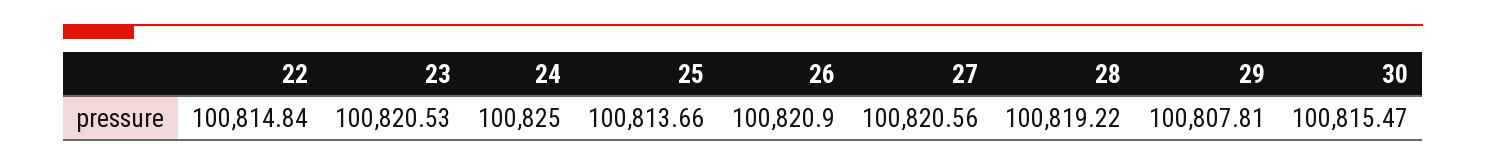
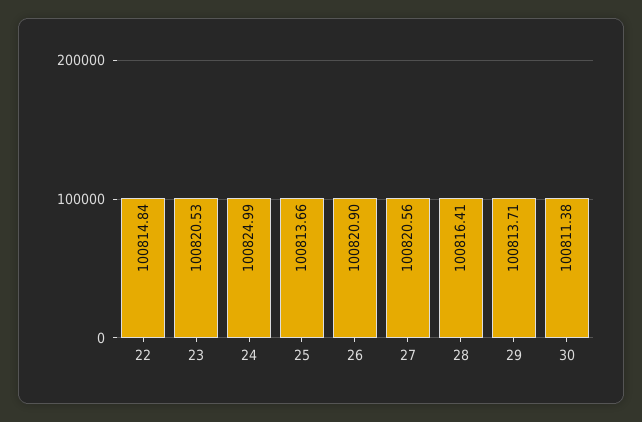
24: 100825 -> 100824.99
28: 100819.22 -> 100816.41
29: 100807.81 -> 100813.71
30: 100815.47 -> 100811.38

